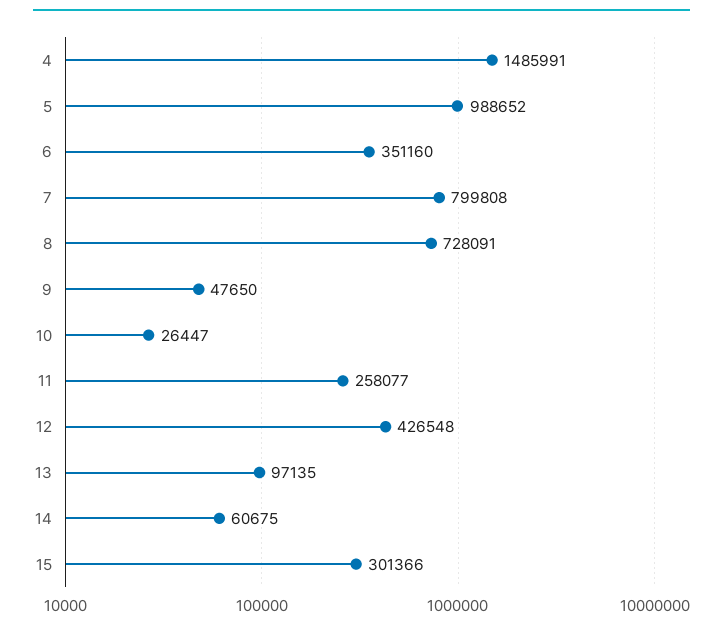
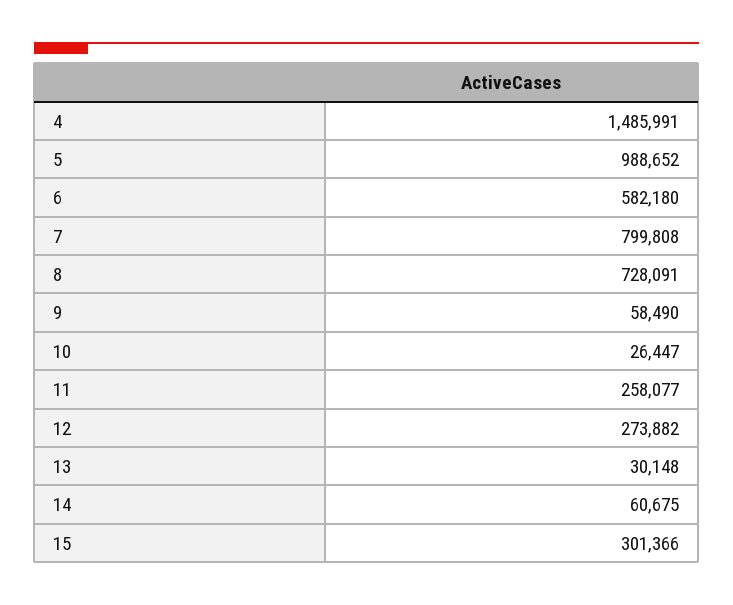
6: 351160 -> 582180
9: 47650 -> 58490
12: 426548 -> 273882
13: 97135 -> 30148

